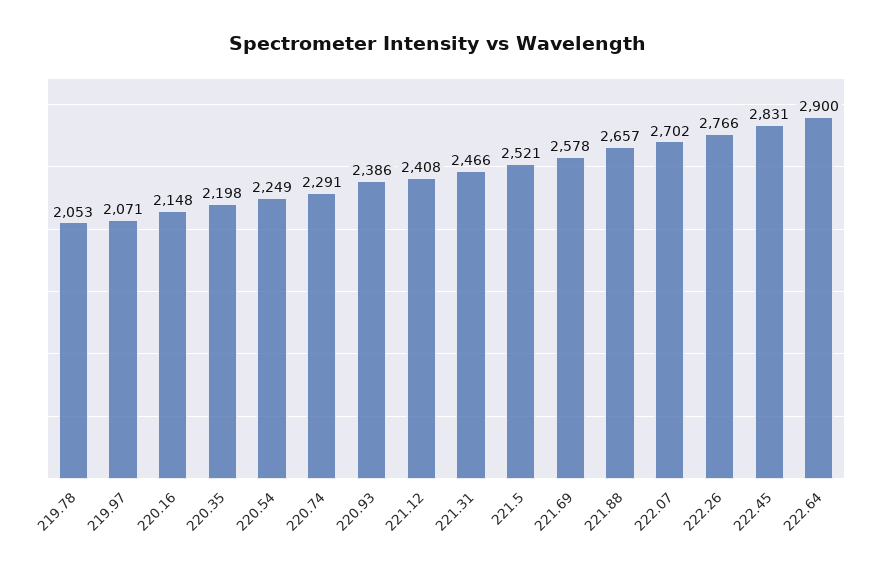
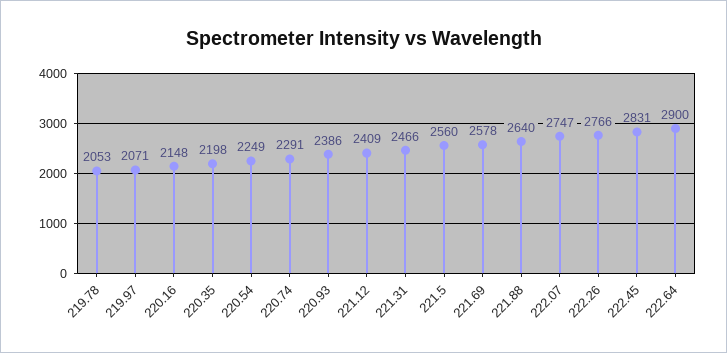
221.12: 2408 -> 2409
221.5: 2521 -> 2560
221.88: 2657 -> 2640
222.07: 2702 -> 2747

